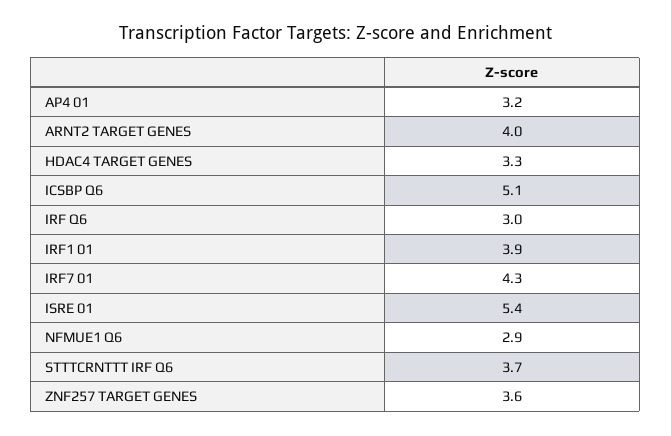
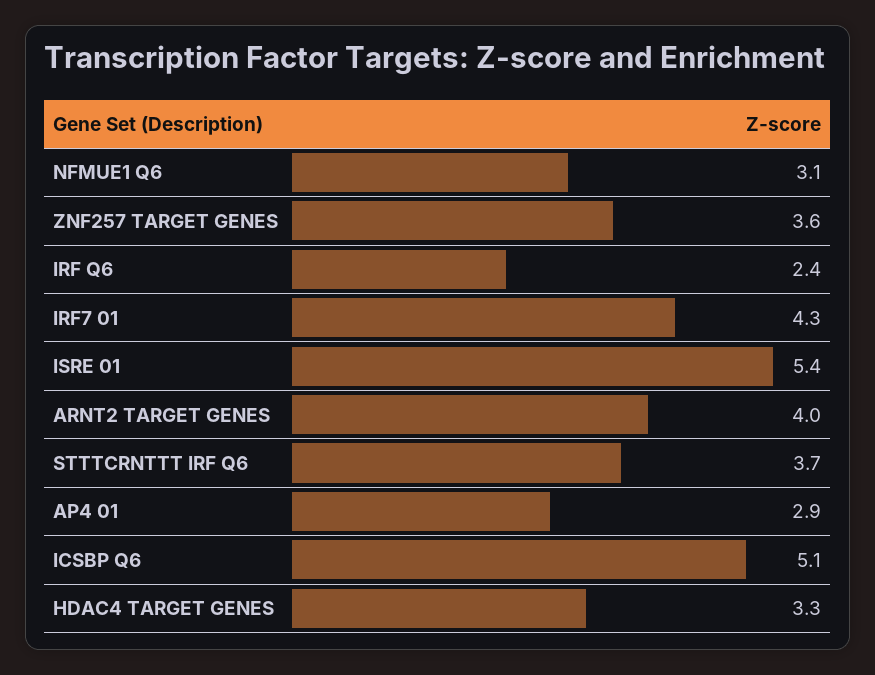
AP4 01: 3.2 -> 2.9
IRF Q6: 3 -> 2.4
IRF1 01: 3.9 -> none
NFMUE1 Q6: 2.9 -> 3.1

